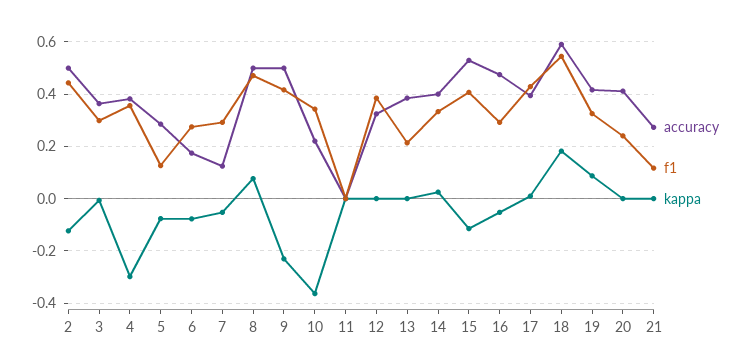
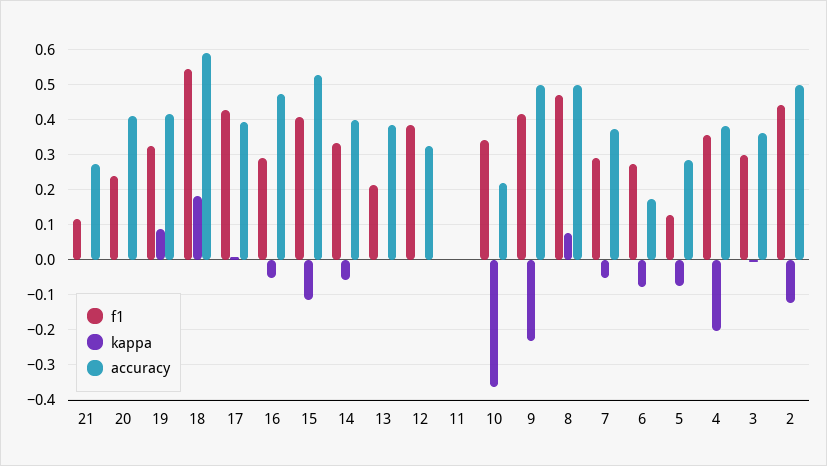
kappa, 4: -0.3 -> -0.2
accuracy, 7: 0.125 -> 0.38
kappa, 14: 0.025 -> -0.06

